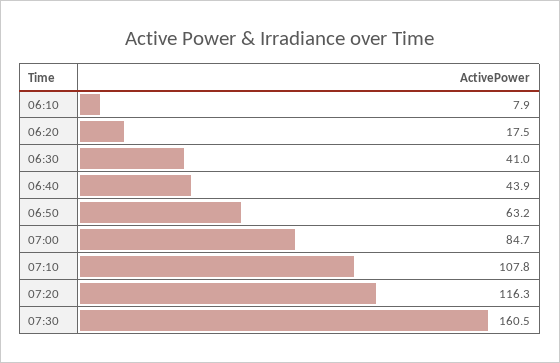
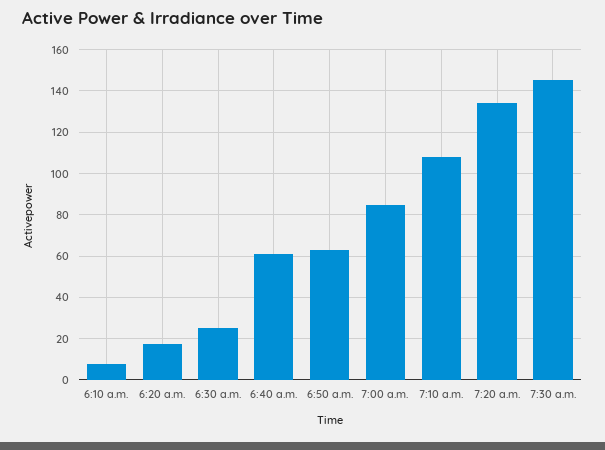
06:30: 41 -> 25
06:40: 43.9 -> 60
07:20: 116.3 -> 135
07:30: 160.5 -> 145

